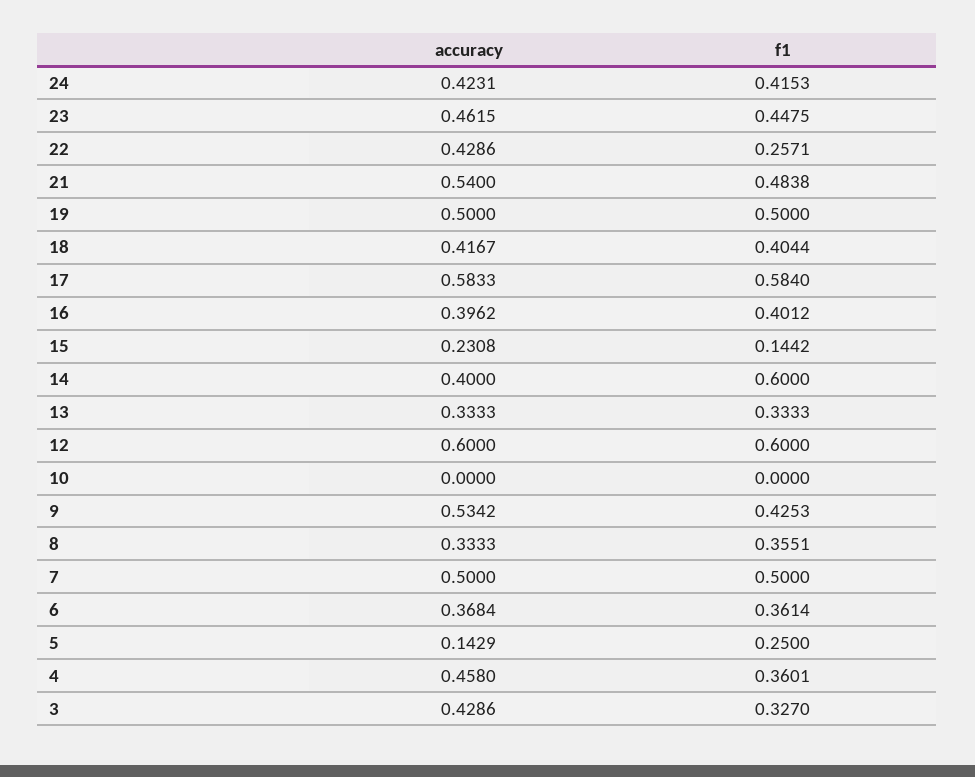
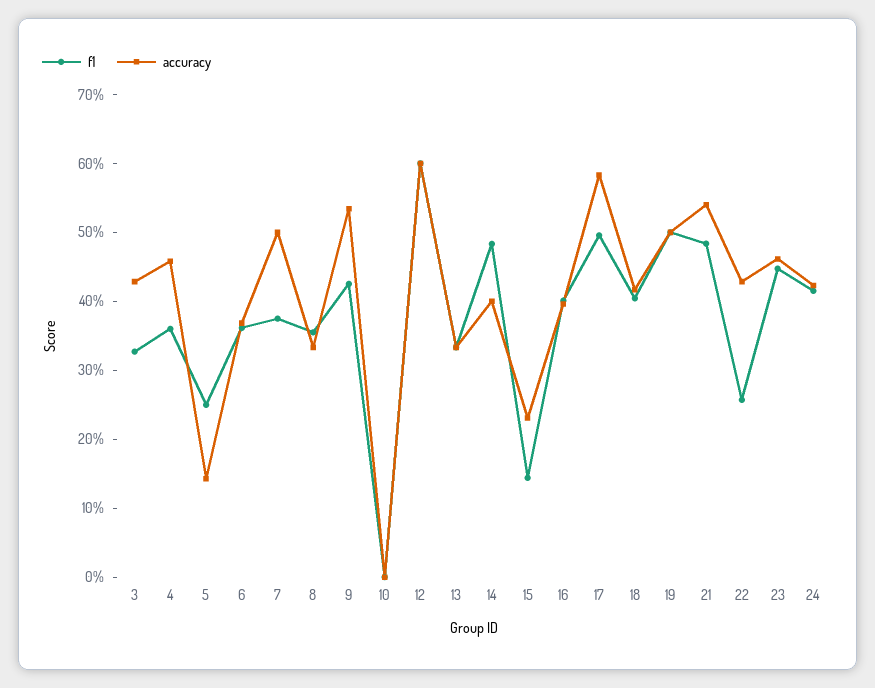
f1, 17: 0.584 -> 0.5
f1, 14: 0.6 -> 0.48
f1, 7: 0.5 -> 0.38

